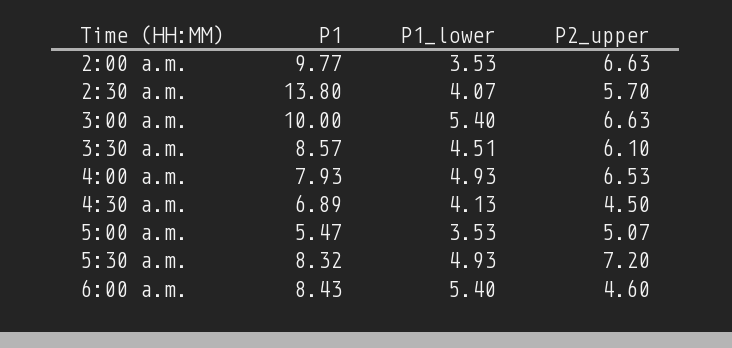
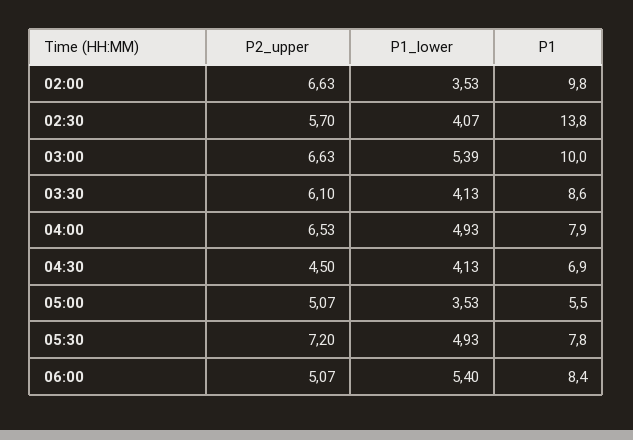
P1_lower, 3:00 a.m.: 5.4 -> 5.39
P1_lower, 3:30 a.m.: 4.51 -> 4.13
P1, 5:30 a.m.: 8.32 -> 7.8
P2_upper, 6:00 a.m.: 4.6 -> 5.07

